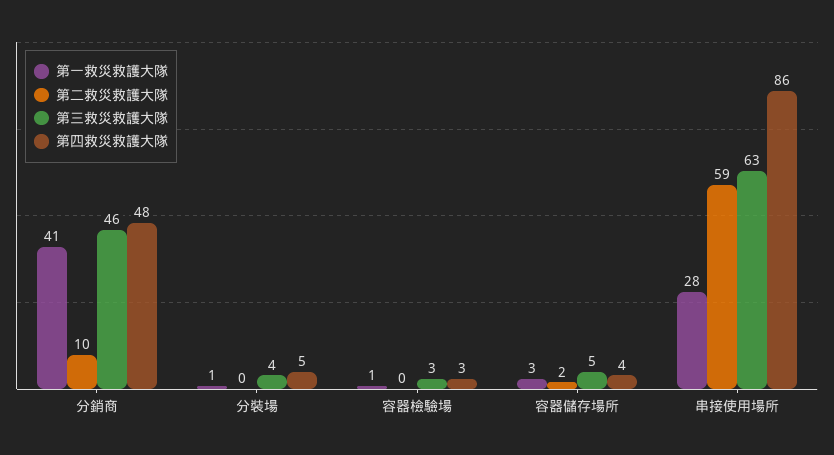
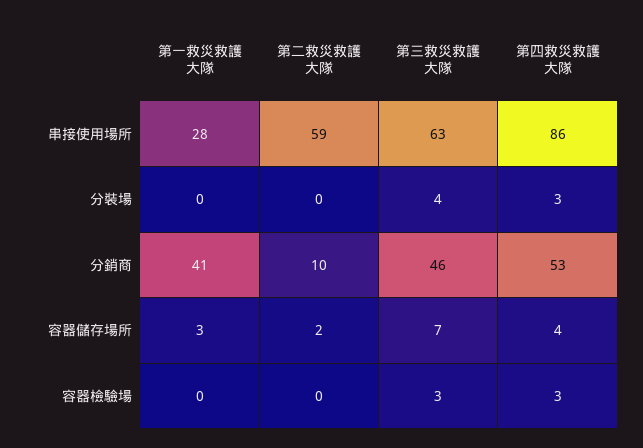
第四救災救護大隊, 分銷商: 48 -> 53
第一救災救護大隊, 分裝場: 1 -> 0
第四救災救護大隊, 分裝場: 5 -> 3
第一救災救護大隊, 容器檢驗場: 1 -> 0
第三救災救護大隊, 容器儲存場所: 5 -> 7

